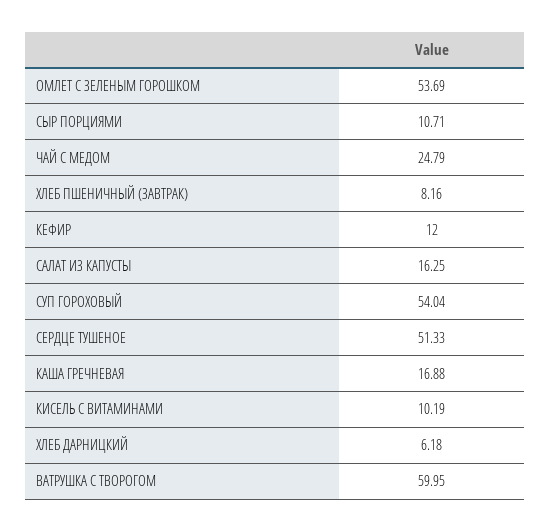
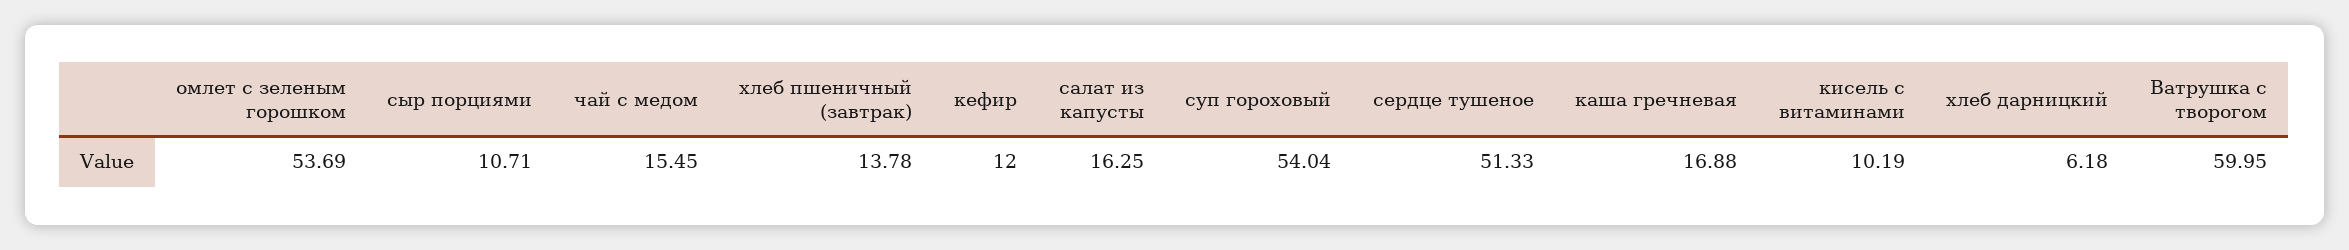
ЧАЙ С МЕДОМ: 24.79 -> 15.45
ХЛЕБ ПШЕНИЧНЫЙ (ЗАВТРАК): 8.16 -> 13.78

